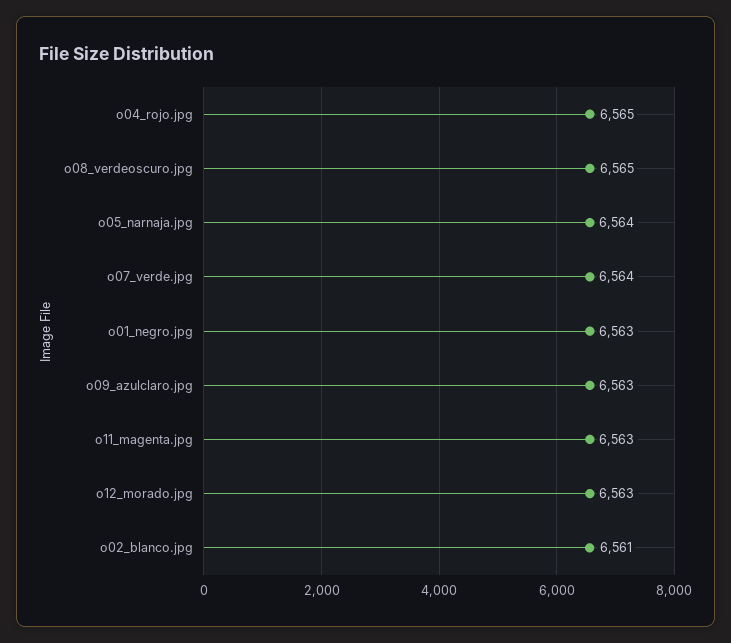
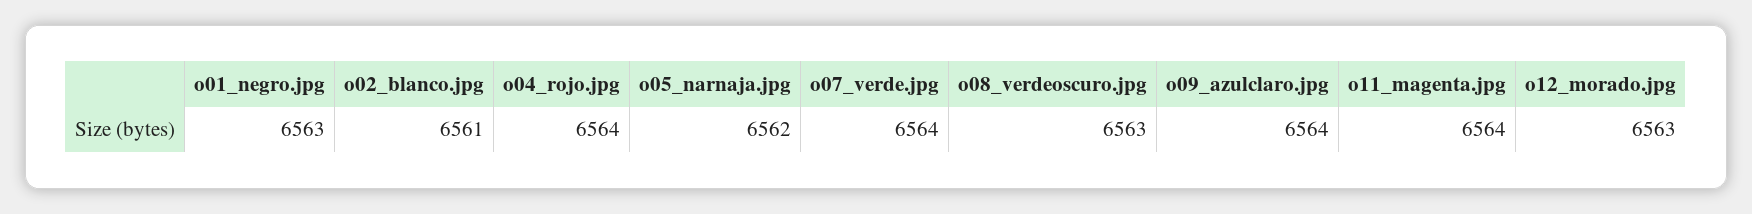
o04_rojo.jpg: 6565 -> 6564
o08_verdeoscuro.jpg: 6565 -> 6563
o05_narnaja.jpg: 6564 -> 6562
o09_azulclaro.jpg: 6563 -> 6564
o11_magenta.jpg: 6563 -> 6564

